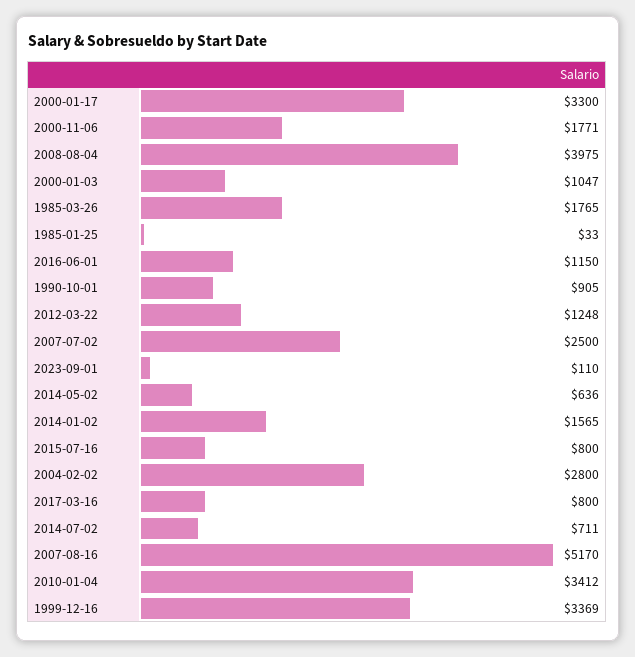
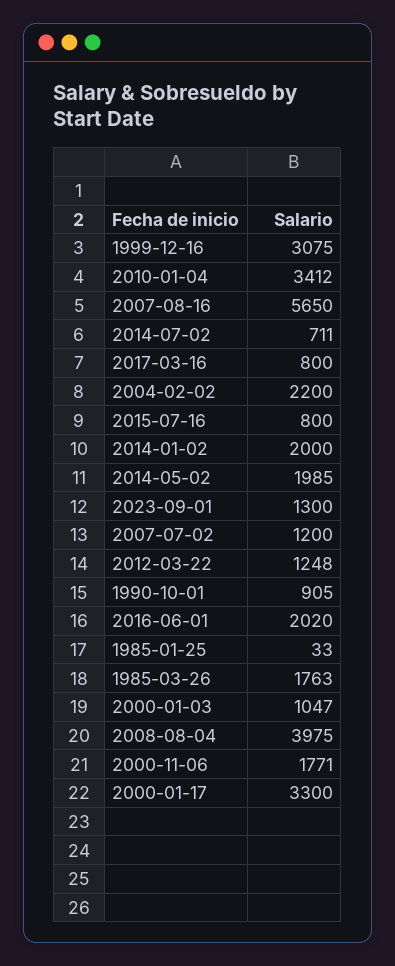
1985-03-26: 1765 -> 1763
2016-06-01: 1150 -> 2020
2007-07-02: 2500 -> 1200
2023-09-01: 110 -> 1300
2014-05-02: 636 -> 1985
2014-01-02: 1565 -> 2000
2004-02-02: 2800 -> 2200
2007-08-16: 5170 -> 5650
1999-12-16: 3369 -> 3075

